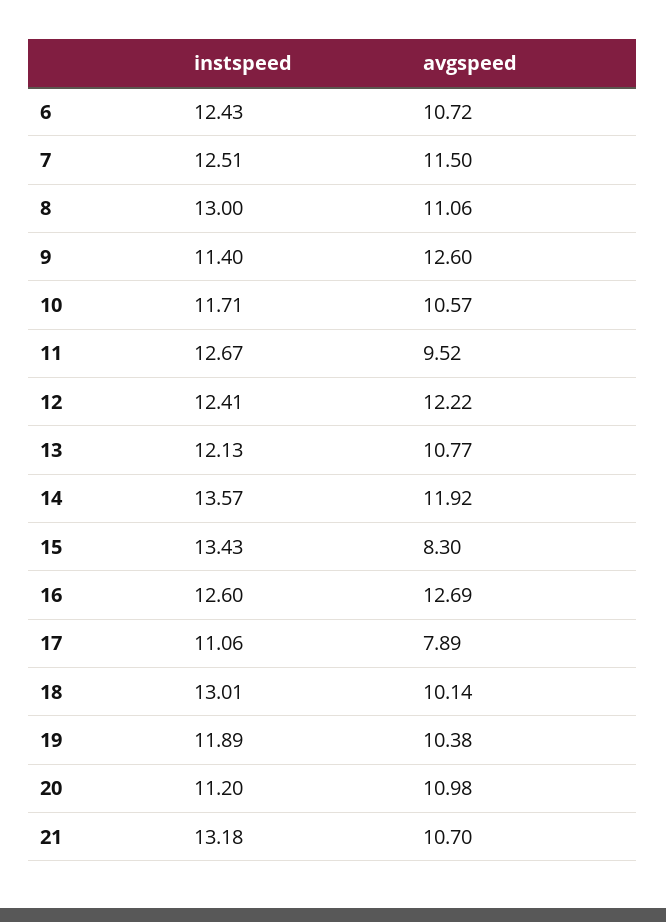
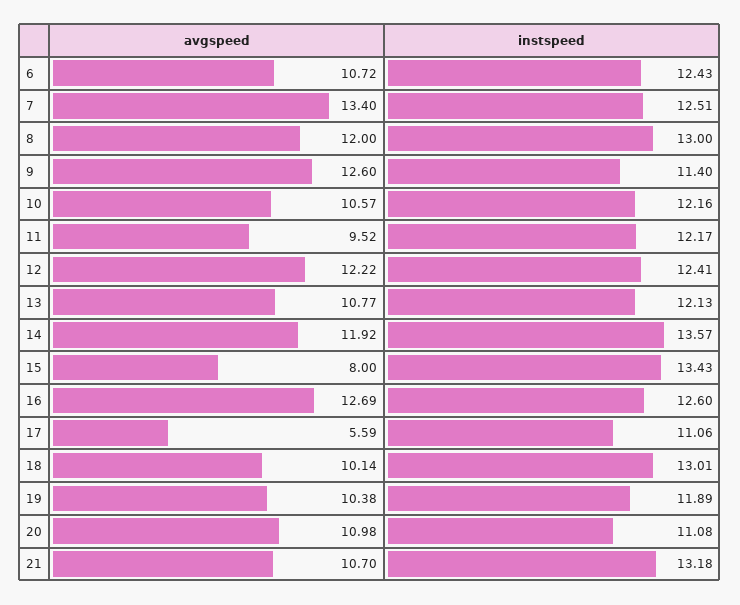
avgspeed, 7: 11.5 -> 13.4
avgspeed, 8: 11.06 -> 12
instspeed, 10: 11.71 -> 12.16
instspeed, 11: 12.67 -> 12.17
avgspeed, 15: 8.3 -> 8
avgspeed, 17: 7.89 -> 5.59
instspeed, 20: 11.2 -> 11.08

